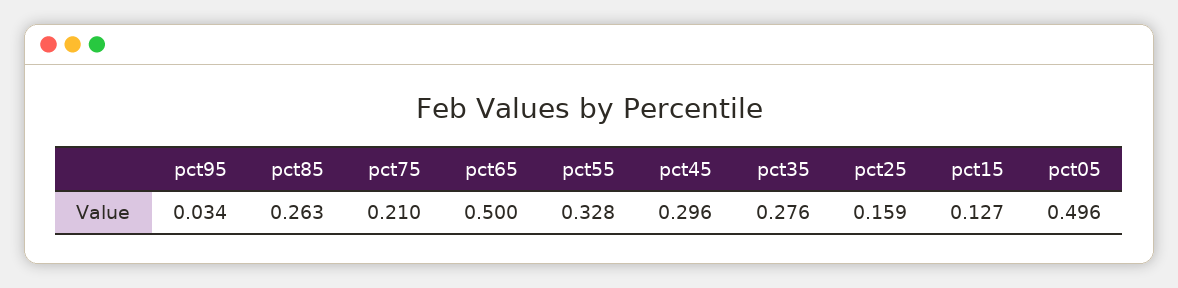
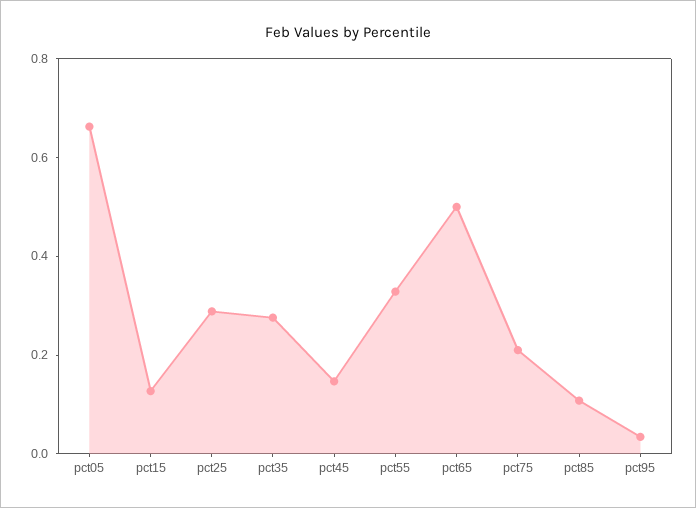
pct85: 0.263 -> 0.1
pct45: 0.296 -> 0.15
pct25: 0.159 -> 0.3
pct05: 0.496 -> 0.65

